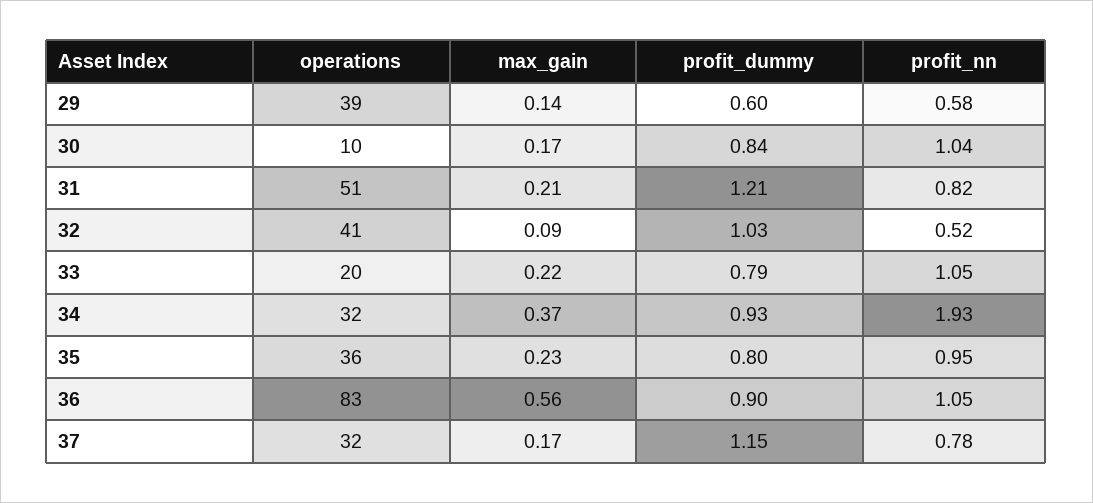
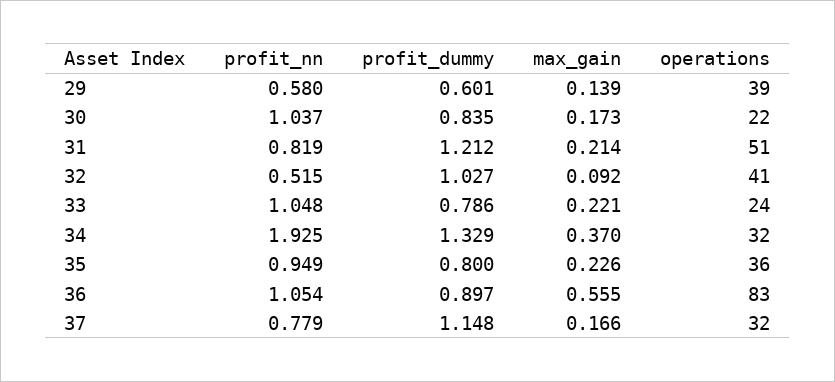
operations, 30: 10 -> 22
operations, 33: 20 -> 24
profit_dummy, 34: 0.93 -> 1.329

